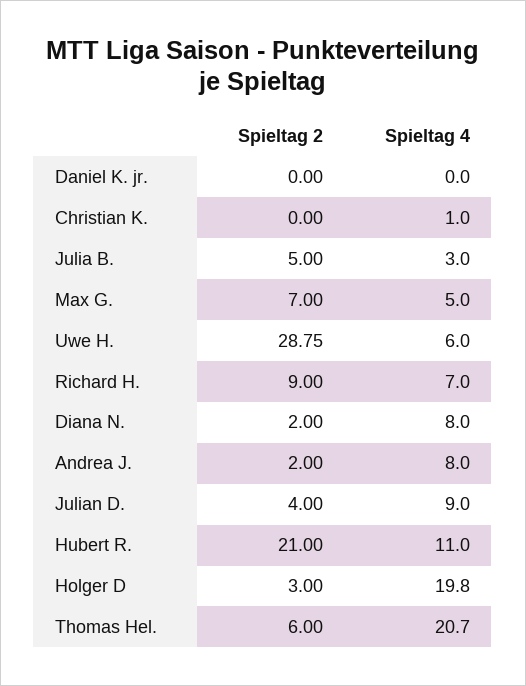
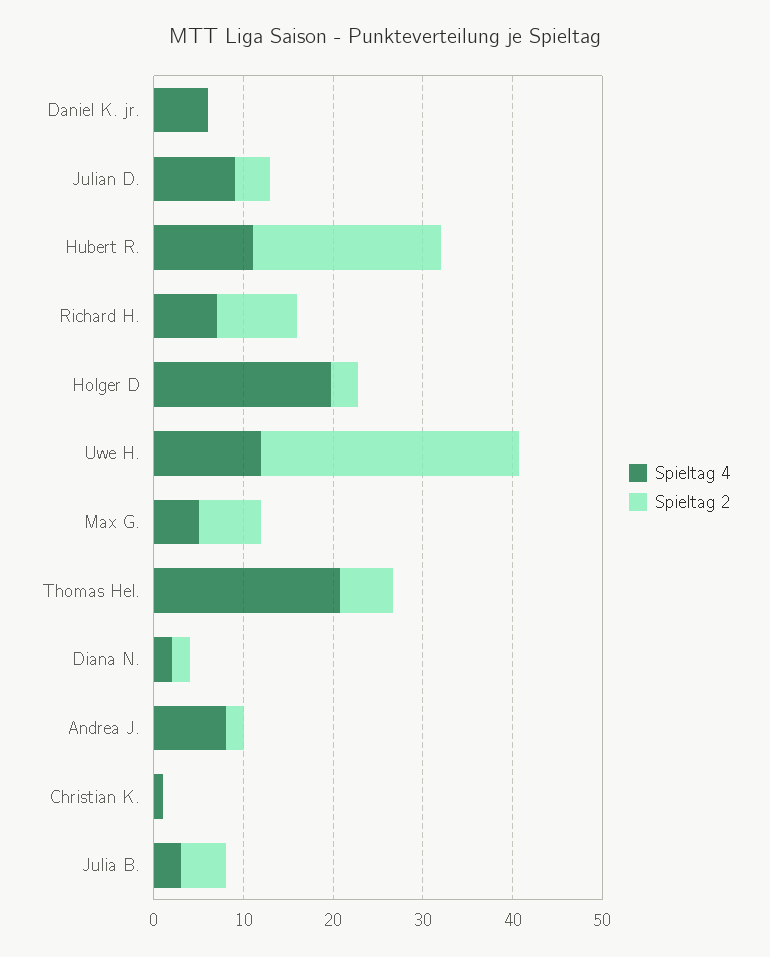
Spieltag 4, Daniel K. jr.: 0 -> 6
Spieltag 4, Uwe H.: 6 -> 12
Spieltag 4, Diana N.: 8 -> 2

